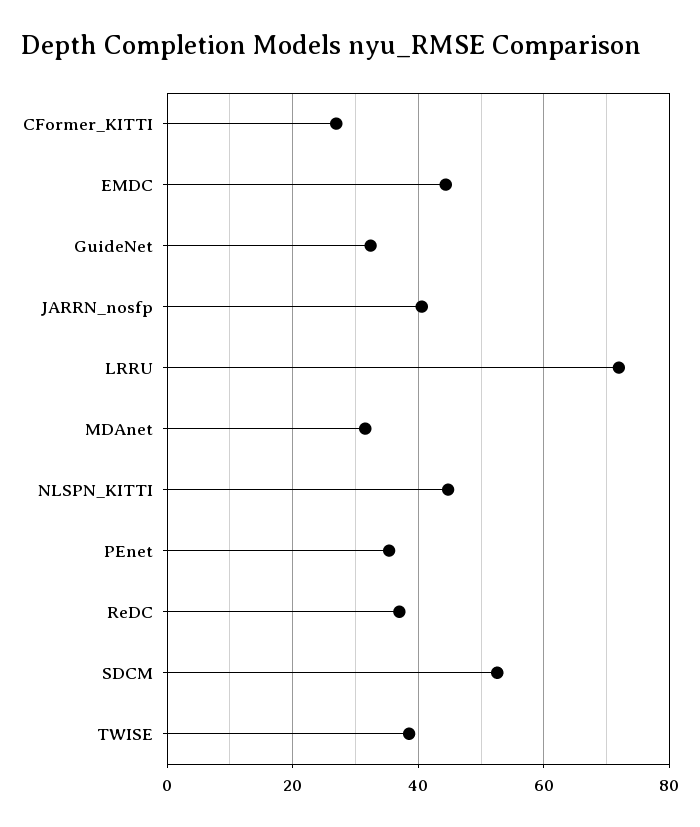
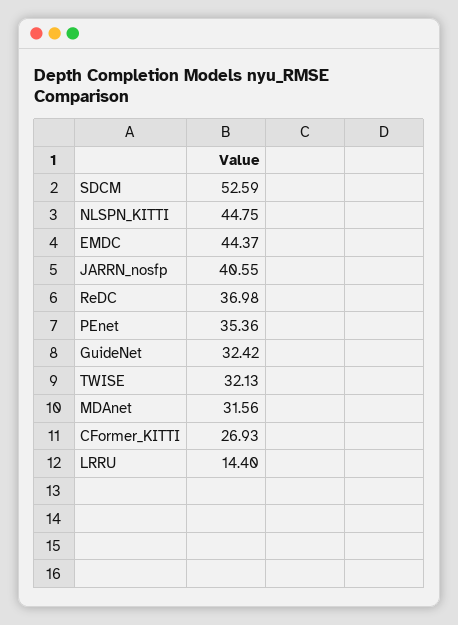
LRRU: 72 -> 14.4
TWISE: 38 -> 32.13

